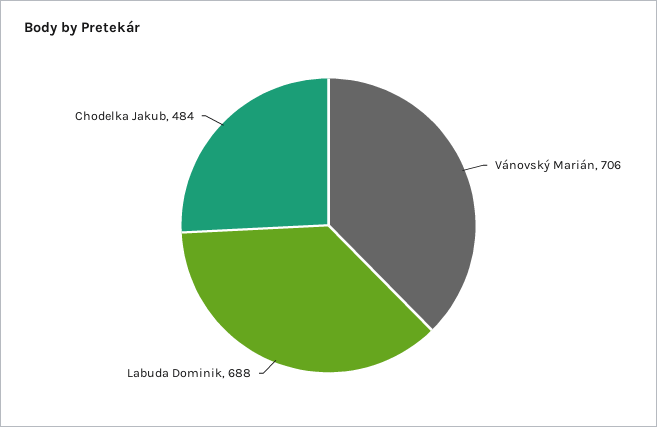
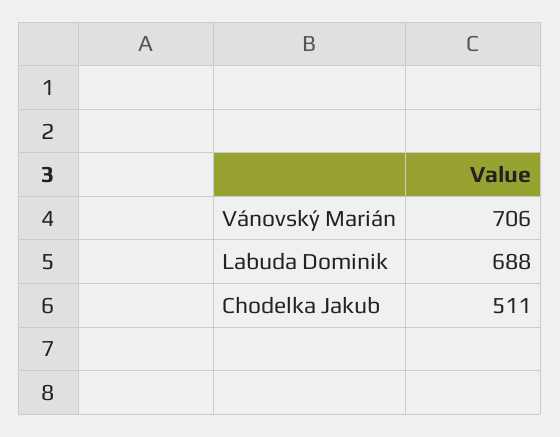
Chodelka Jakub: 484 -> 511

